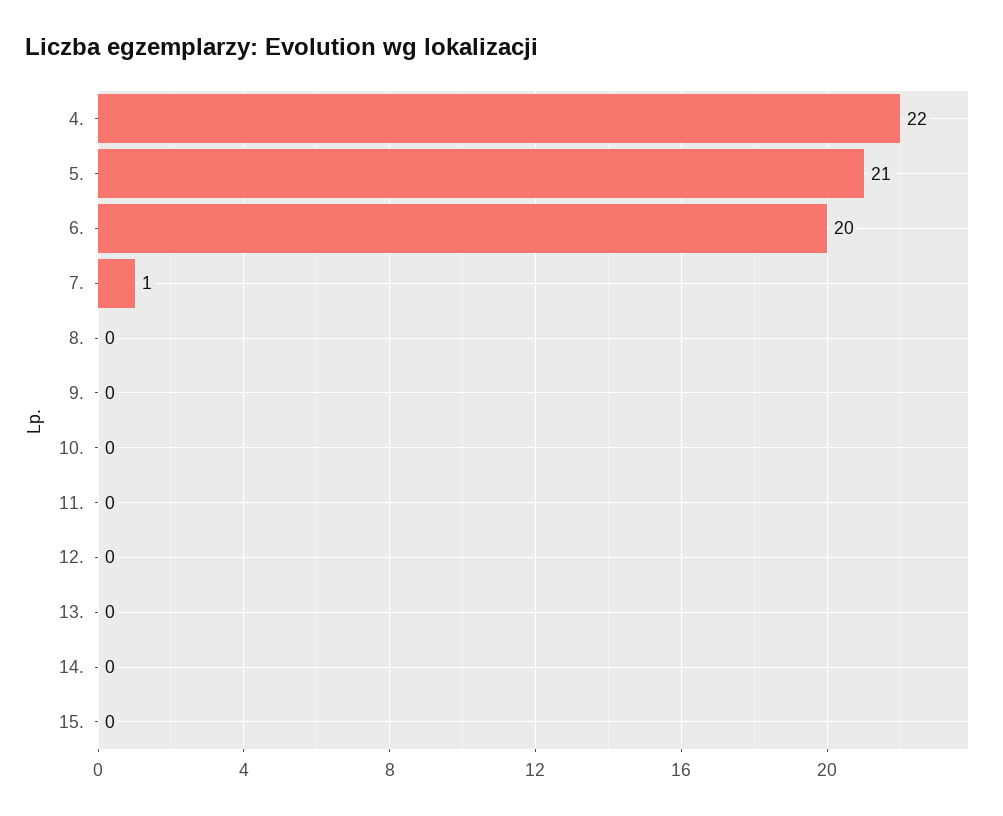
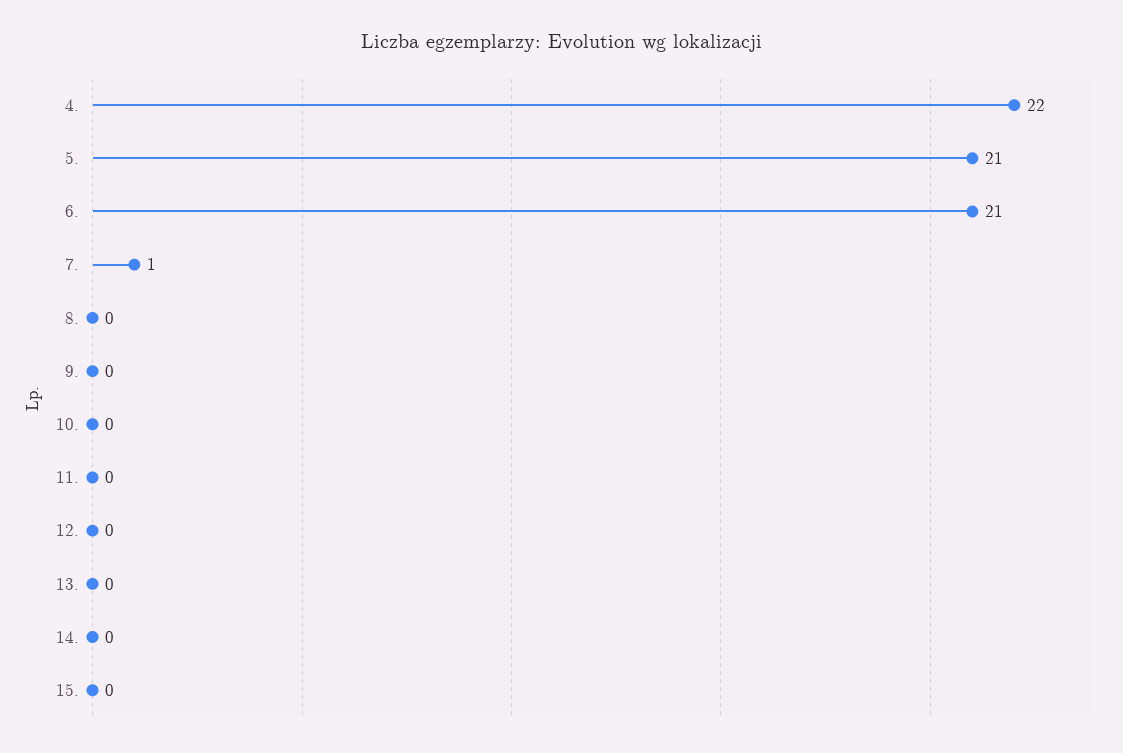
6.: 20 -> 21

